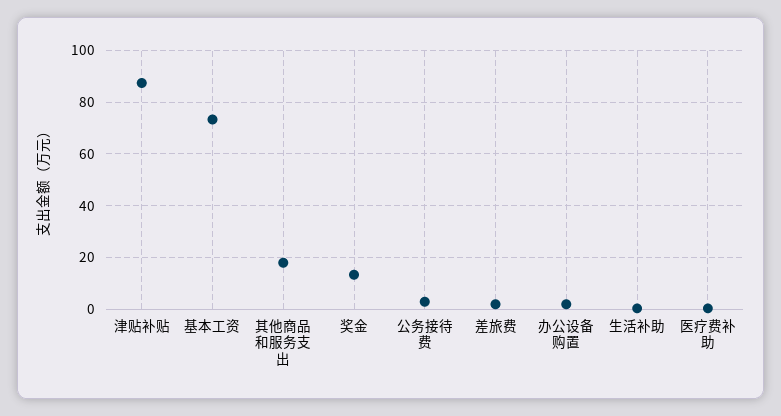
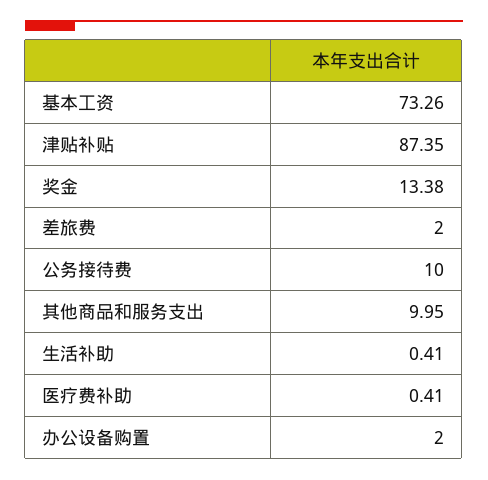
其他商品和服务支出: 17.5 -> 9.95
公务接待费: 2.5 -> 10

